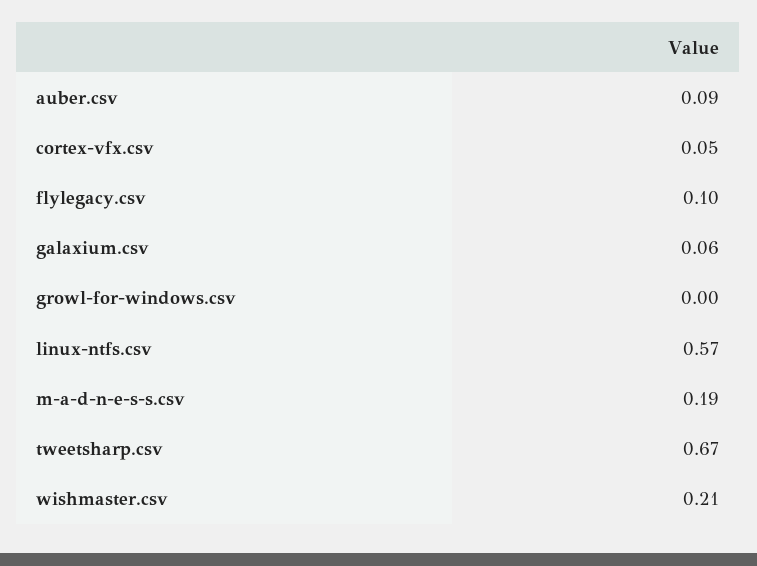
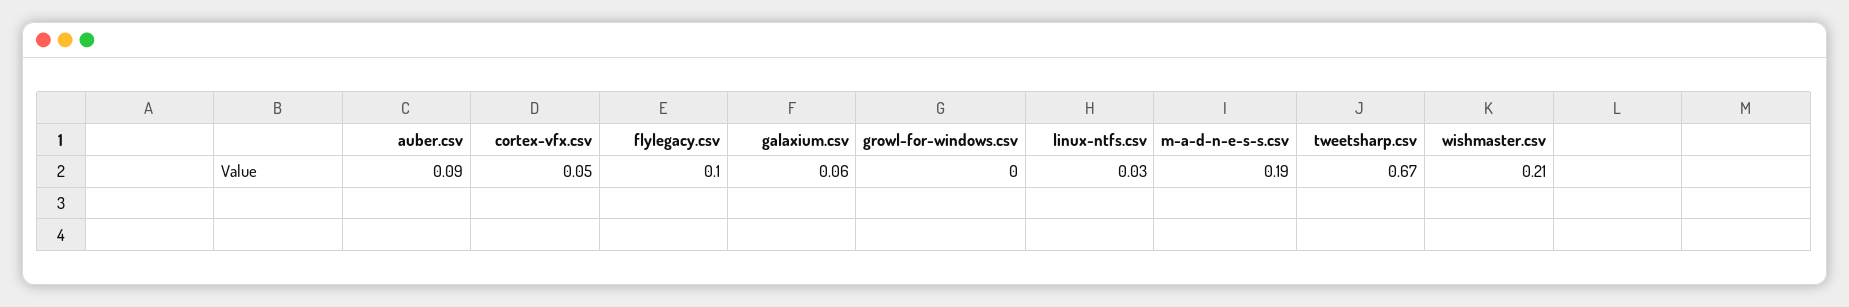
linux-ntfs.csv: 0.57 -> 0.03

